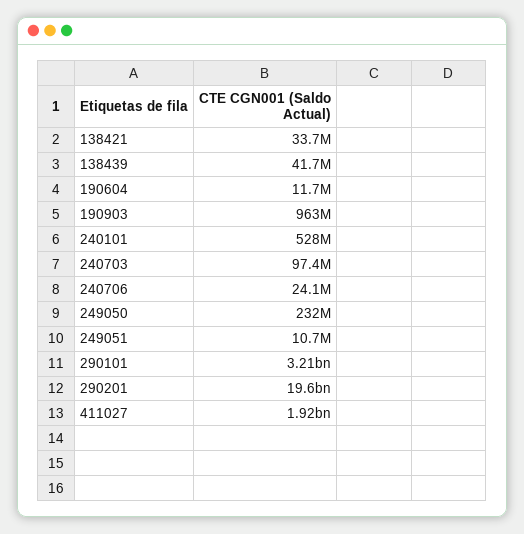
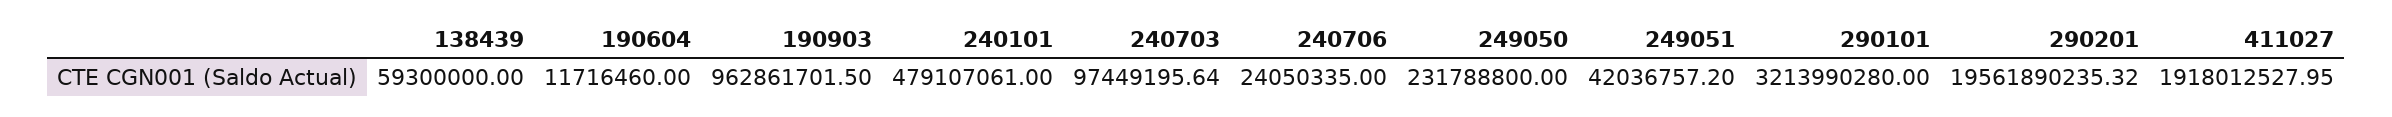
138421: 33700000 -> none
138439: 41700000 -> 59300000
240101: 528000000 -> 479107061
249051: 10700000 -> 42036757.2

